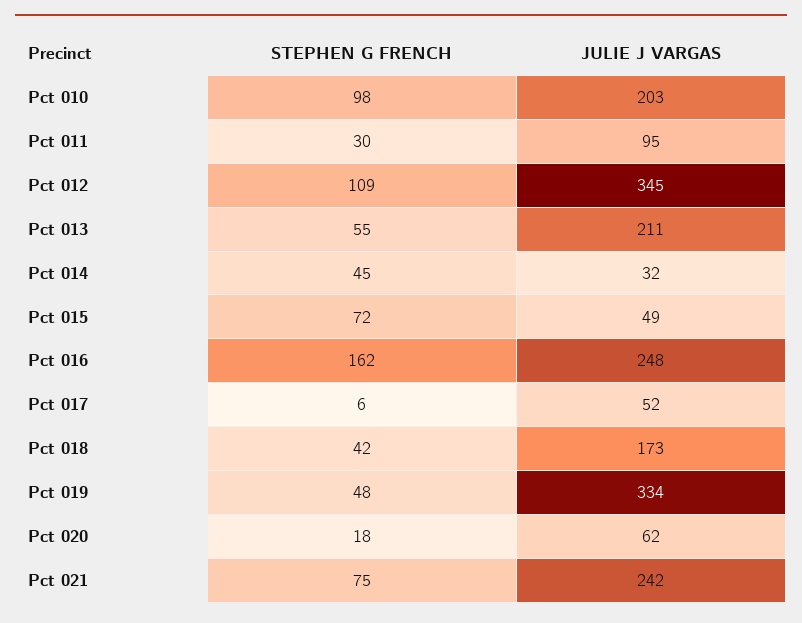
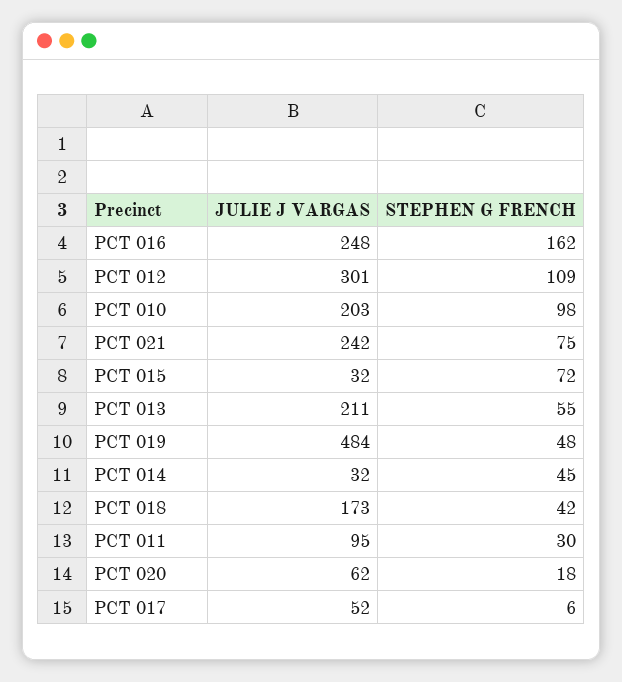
JULIE J VARGAS, Pct 012: 345 -> 301
JULIE J VARGAS, Pct 015: 49 -> 32
JULIE J VARGAS, Pct 019: 334 -> 484

